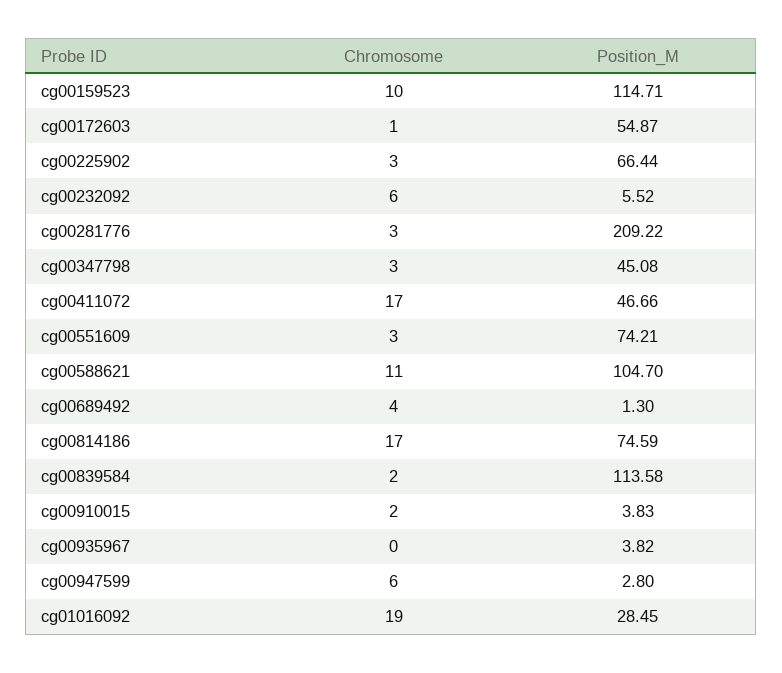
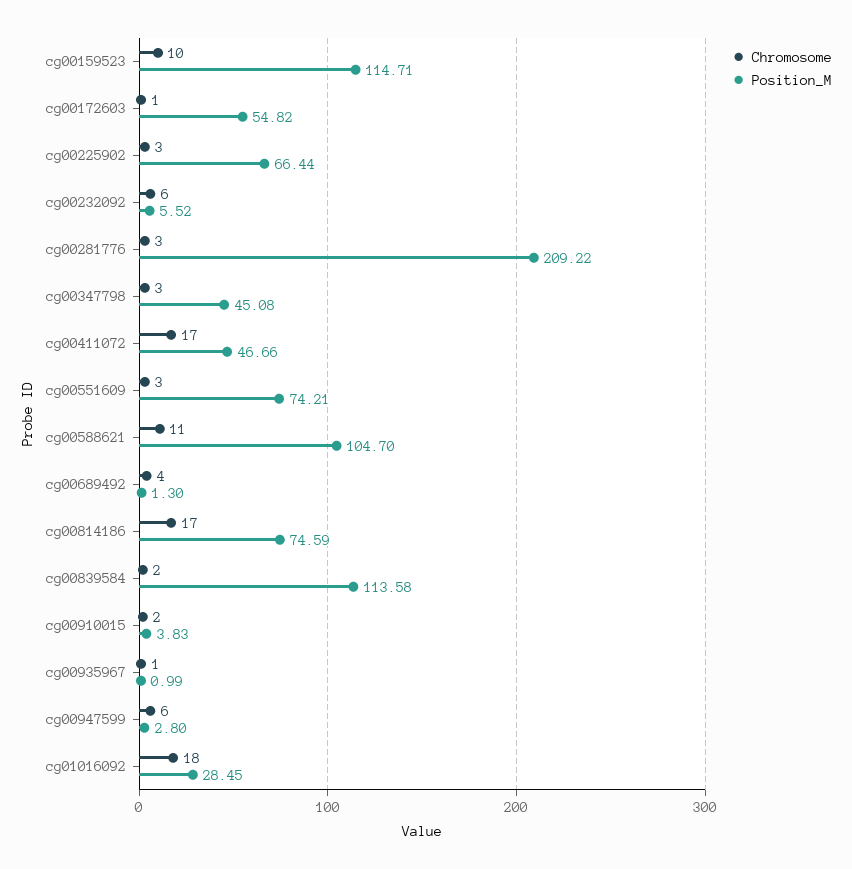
Position_M, cg00172603: 54.87 -> 54.82
Chromosome, cg00935967: 0 -> 1
Position_M, cg00935967: 3.82 -> 0.99
Chromosome, cg01016092: 19 -> 18

